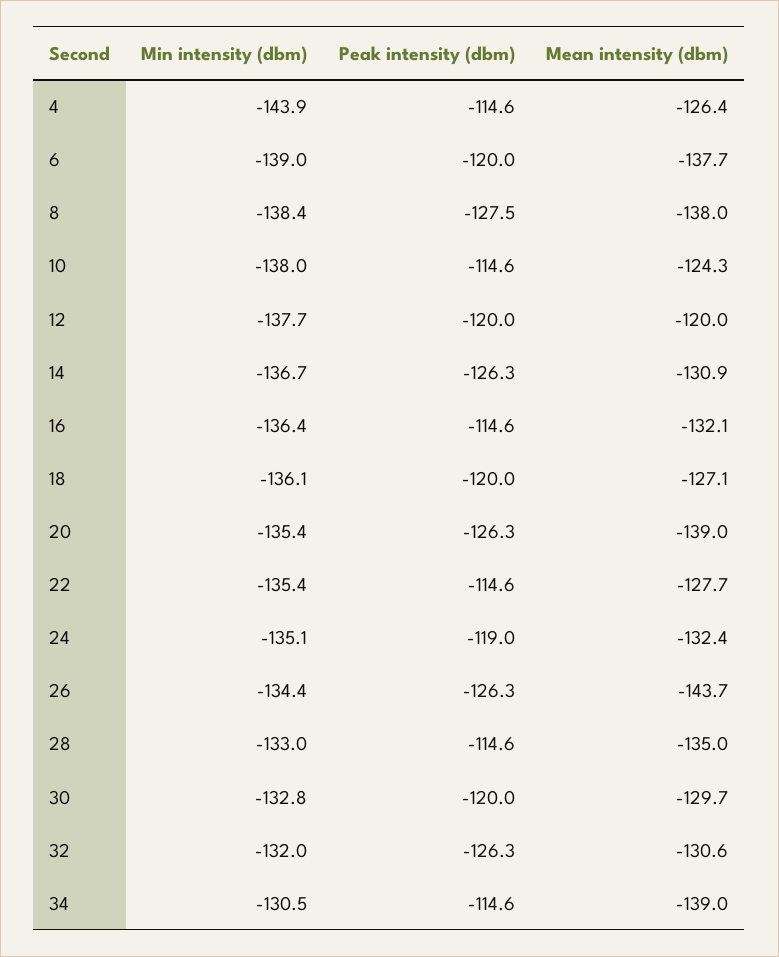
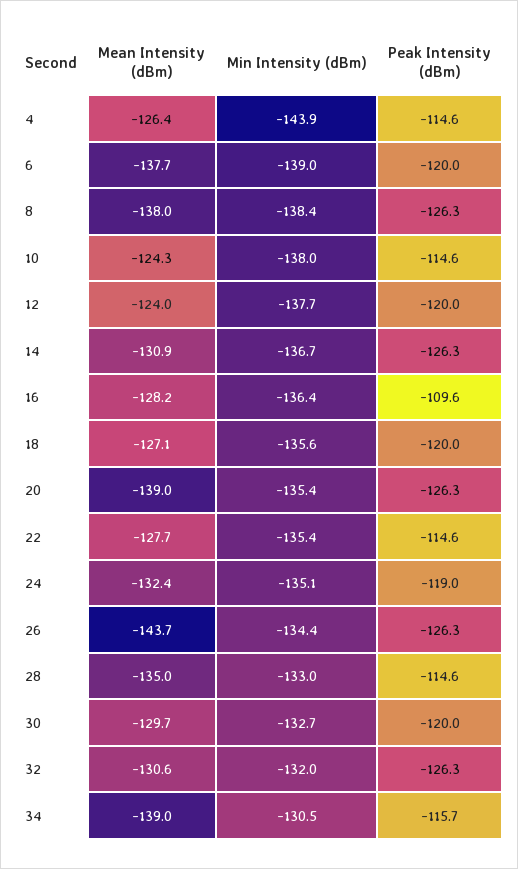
Peak intensity (dbm), 8: -127.5 -> -126.3
Mean intensity (dbm), 12: -120 -> -124
Peak intensity (dbm), 16: -114.6 -> -109.6
Mean intensity (dbm), 16: -132.1 -> -128.2
Min intensity (dbm), 18: -136.1 -> -135.6
Min intensity (dbm), 30: -132.8 -> -132.7
Peak intensity (dbm), 34: -114.6 -> -115.7

